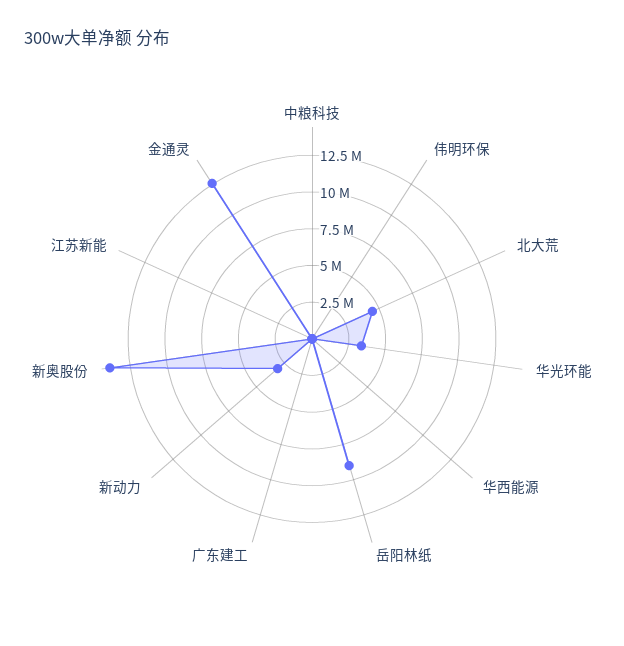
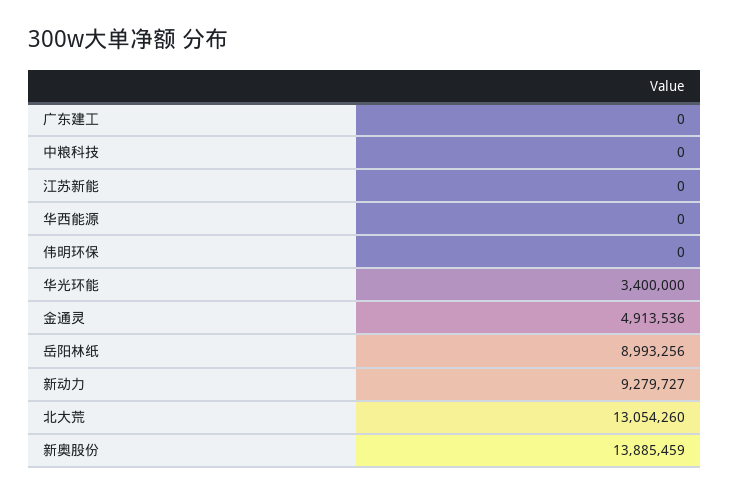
北大荒: 5000000 -> 13054260
新动力: 2500000 -> 9279727
金通灵: 12500000 -> 4913536

